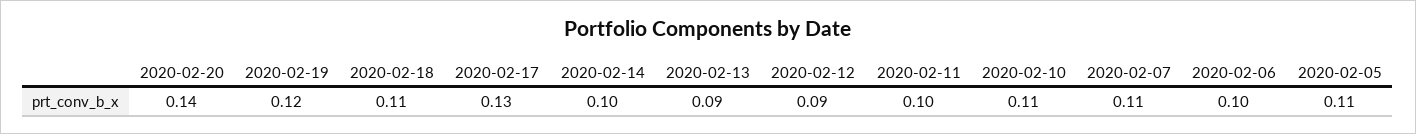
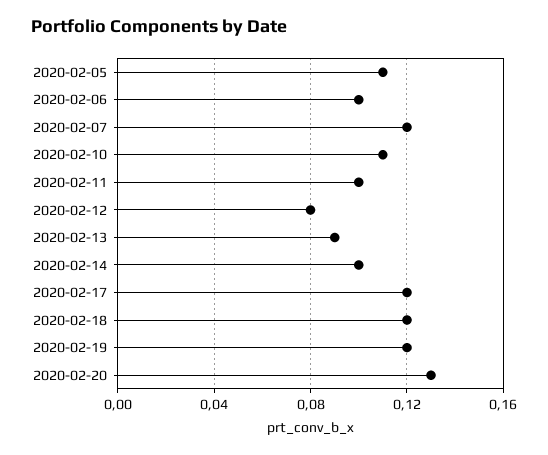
2020-02-20: 0.14 -> 0.13
2020-02-18: 0.11 -> 0.12
2020-02-17: 0.13 -> 0.12
2020-02-12: 0.09 -> 0.08
2020-02-07: 0.11 -> 0.12

